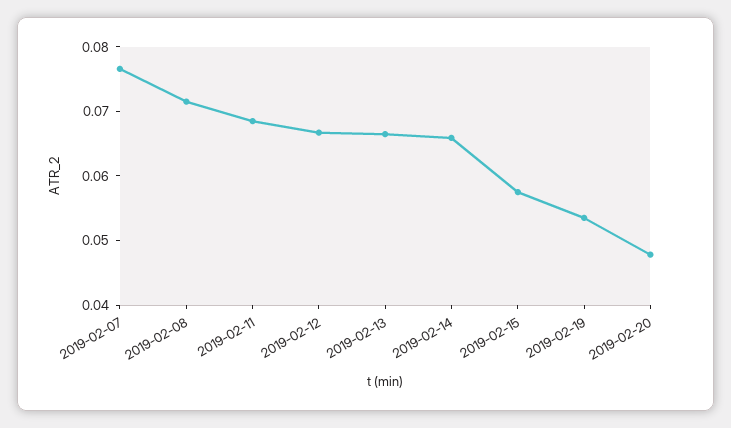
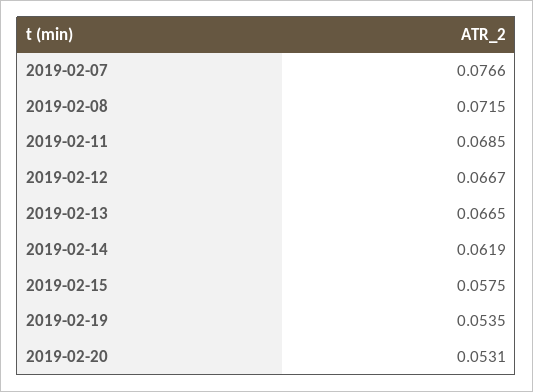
2019-02-14: 0.066 -> 0.0619
2019-02-20: 0.048 -> 0.0531

